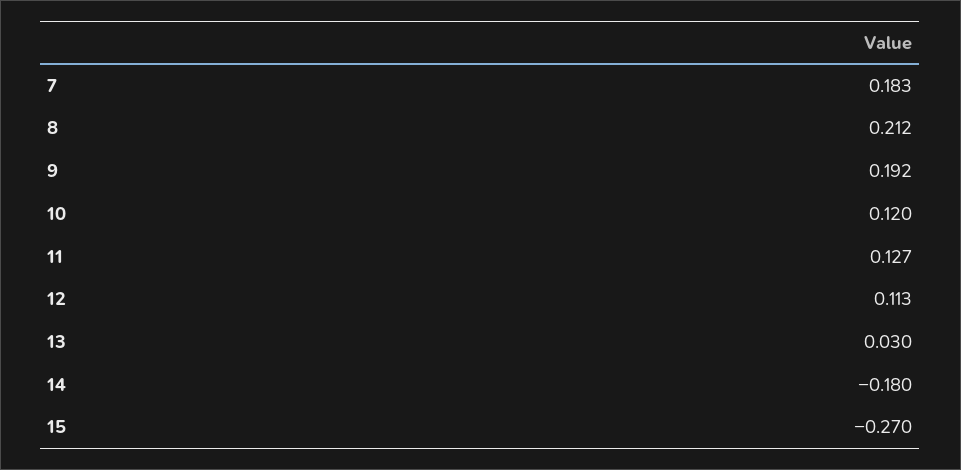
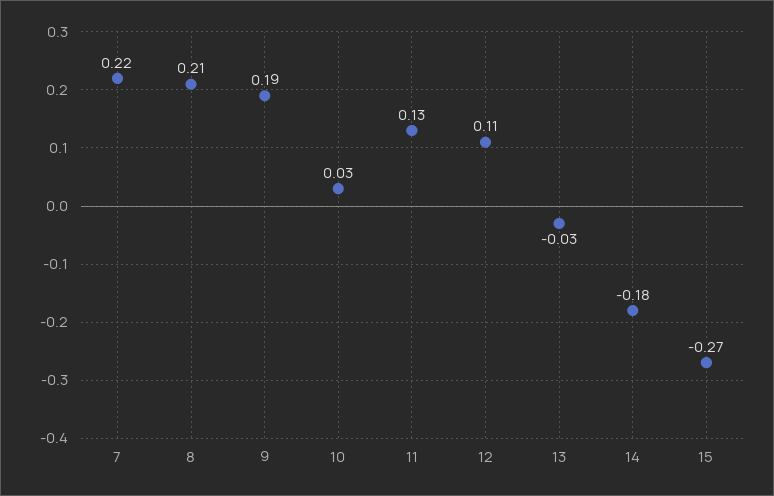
7: 0.183 -> 0.22
10: 0.12 -> 0.03
13: 0.03 -> -0.03

